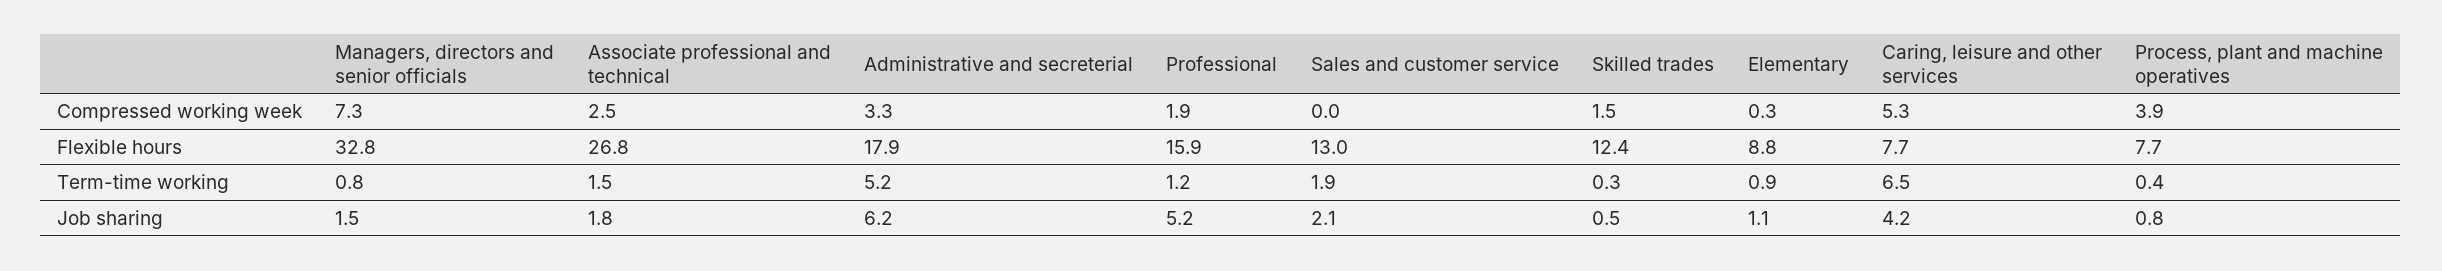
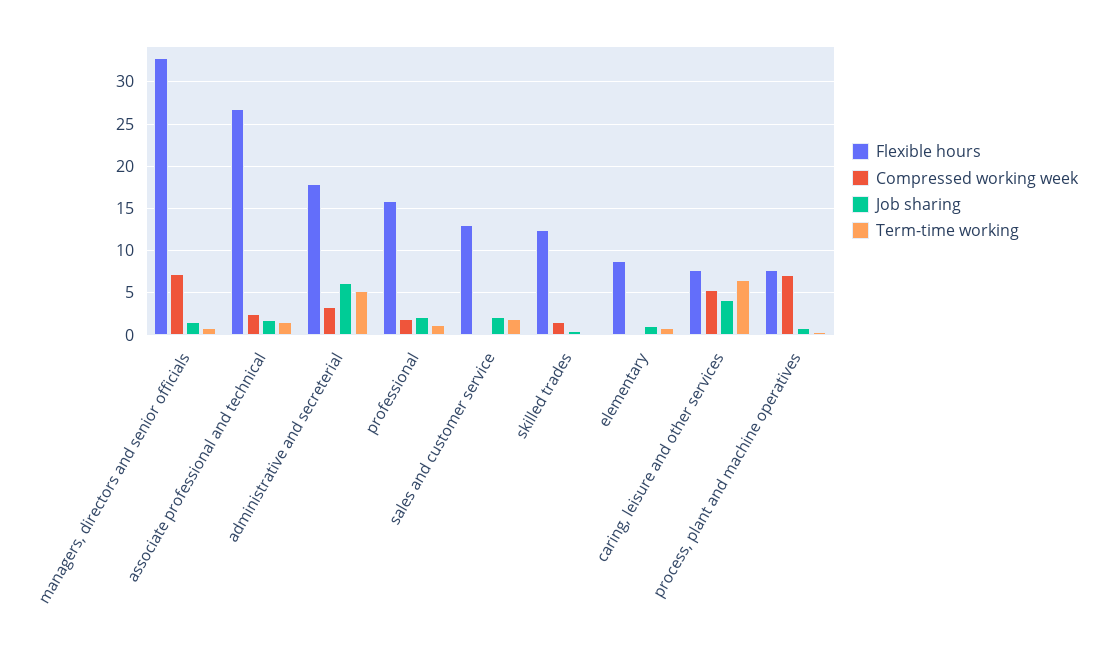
Compressed working week, Process, plant and machine operatives: 3.9 -> 7
Job sharing, Professional: 5.2 -> 2

